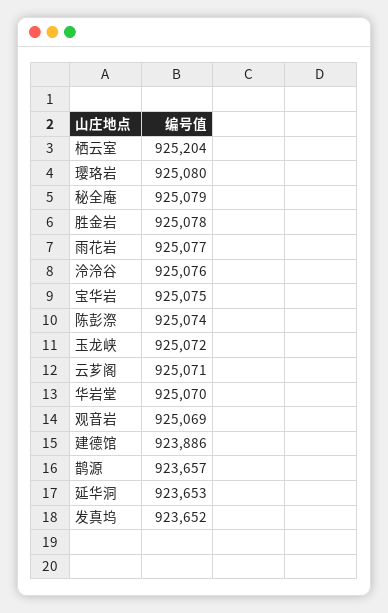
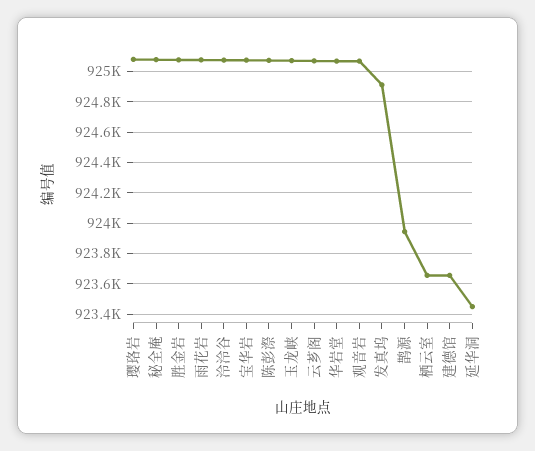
栖云室: 925204 -> 923650
建德馆: 923886 -> 923650
鹊源: 923657 -> 923950
延华洞: 923653 -> 923450
发真坞: 923652 -> 924900

